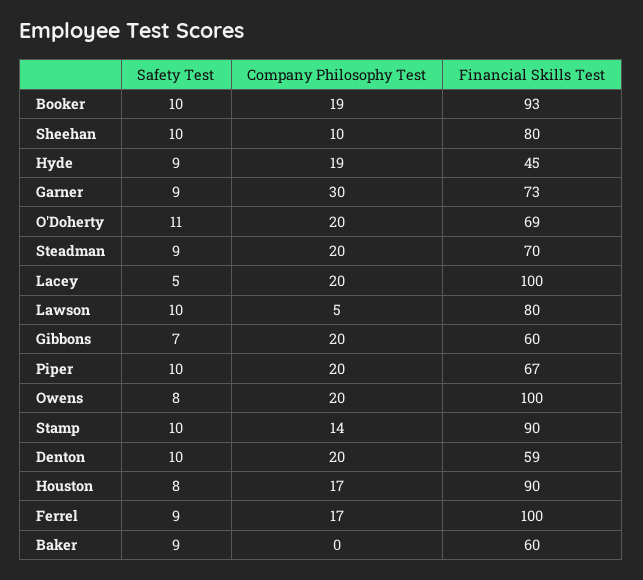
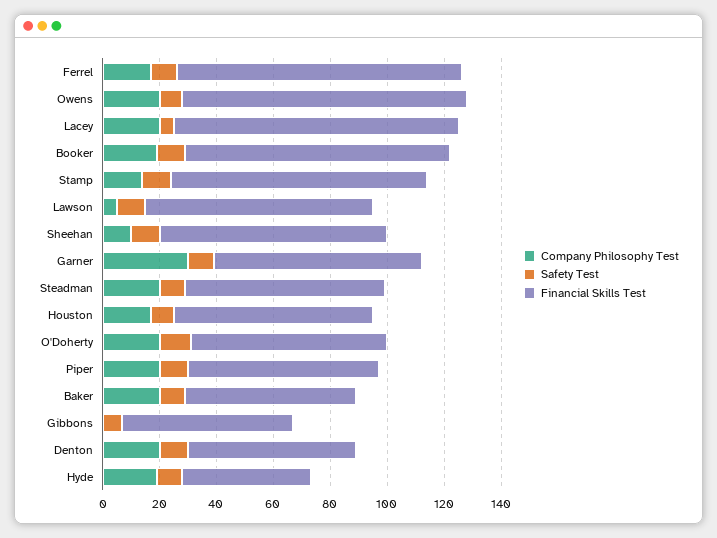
Company Philosophy Test, Gibbons: 20 -> 0
Financial Skills Test, Houston: 90 -> 70
Company Philosophy Test, Baker: 0 -> 20

